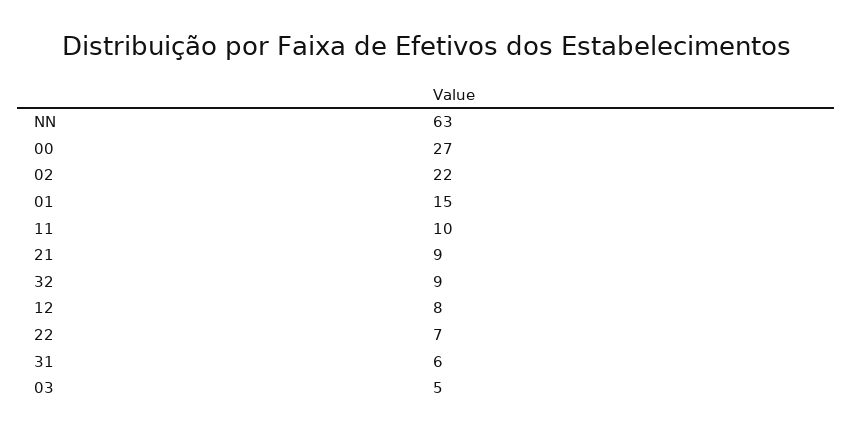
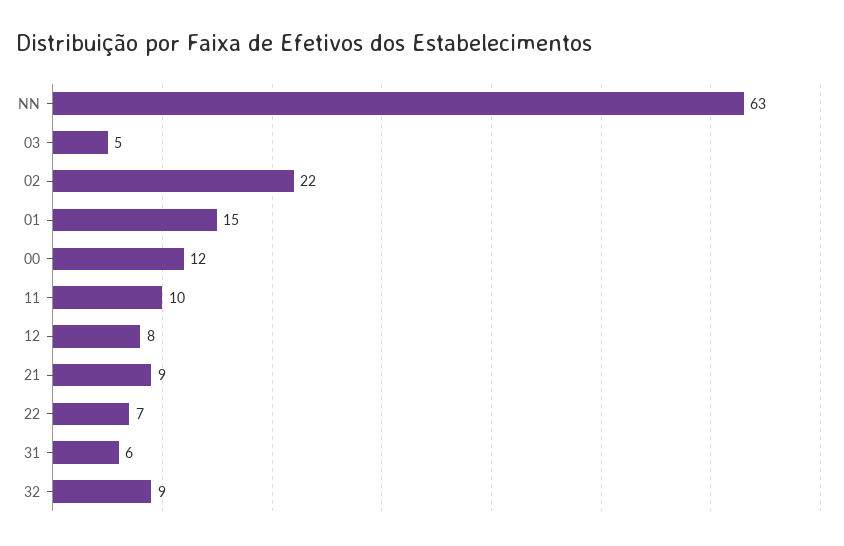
00: 27 -> 12

